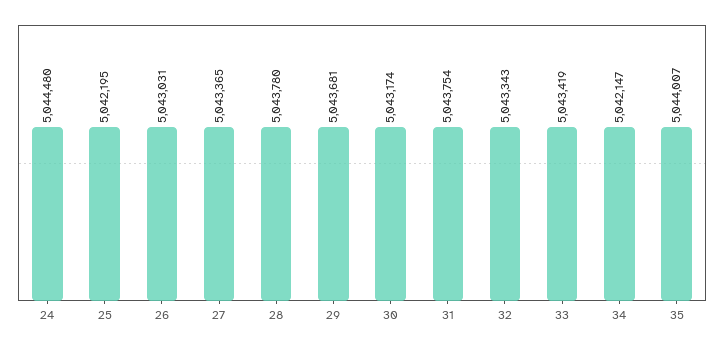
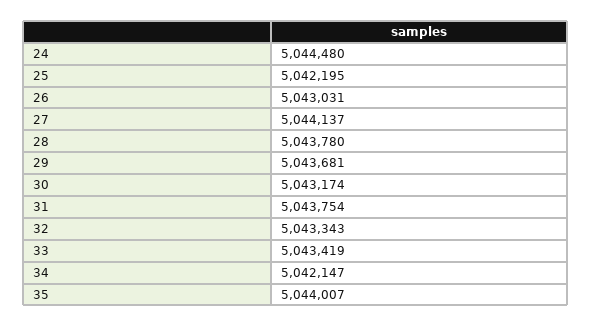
27: 5043365 -> 5044137

